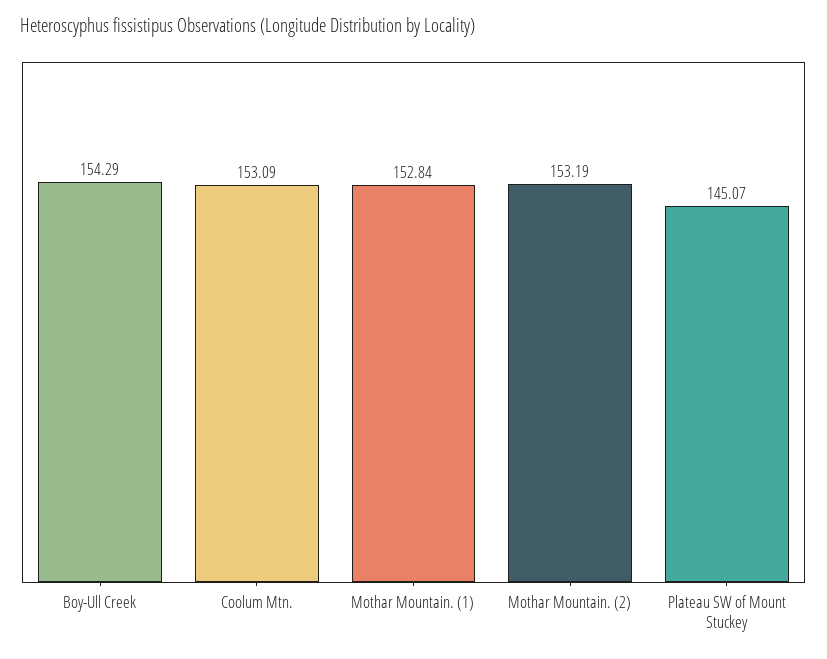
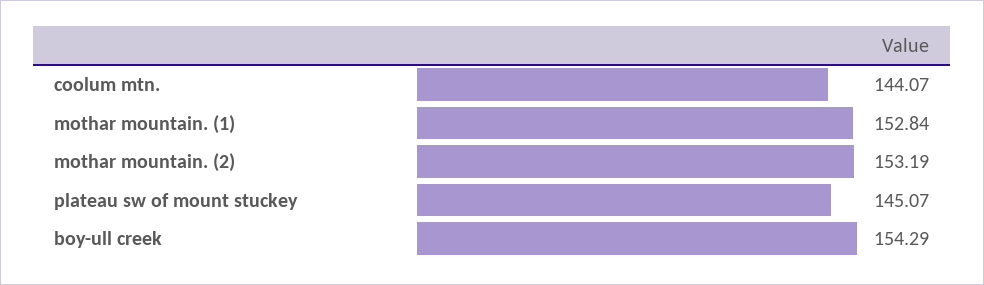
Coolum Mtn.: 153.09 -> 144.07

